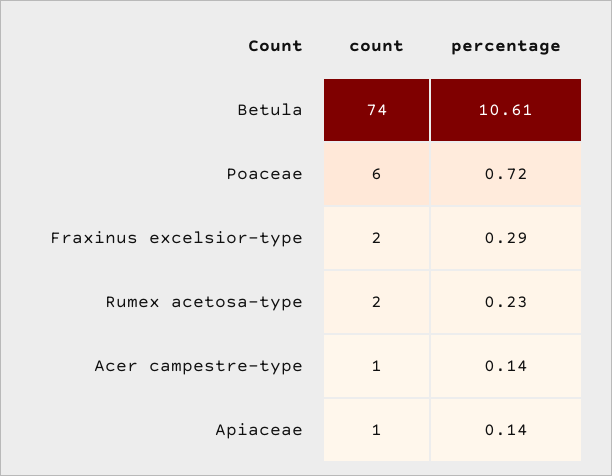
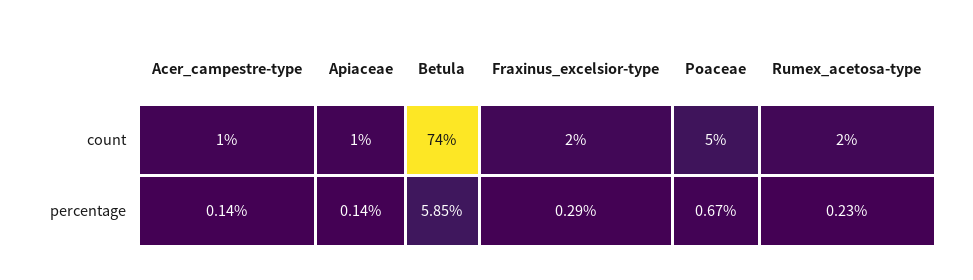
percentage, Betula: 10.61 -> 5.85
count, Poaceae: 6 -> 5
percentage, Poaceae: 0.72 -> 0.67

